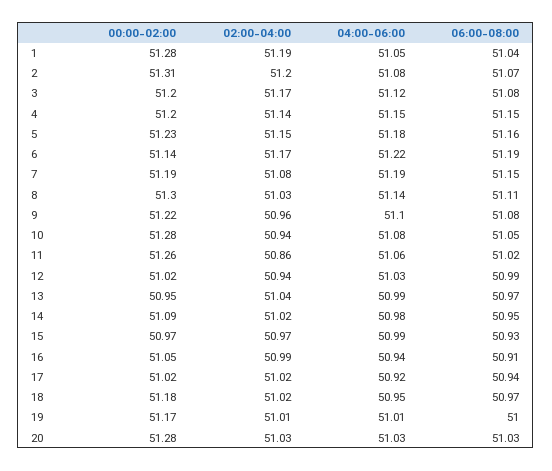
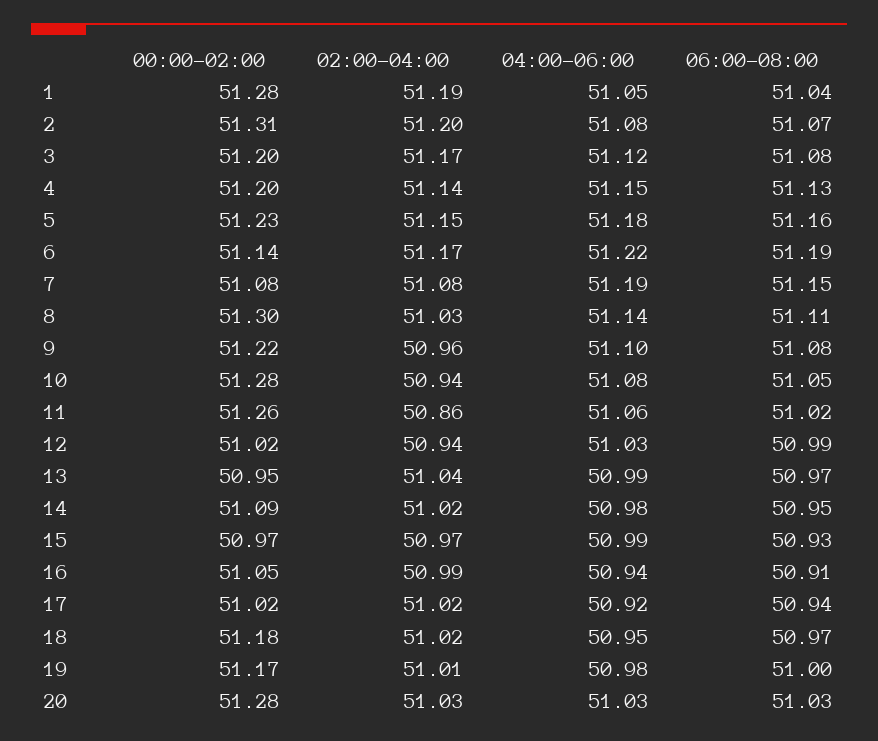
06:00-08:00, 4: 51.15 -> 51.13
00:00-02:00, 7: 51.19 -> 51.08
04:00-06:00, 19: 51.01 -> 50.98

